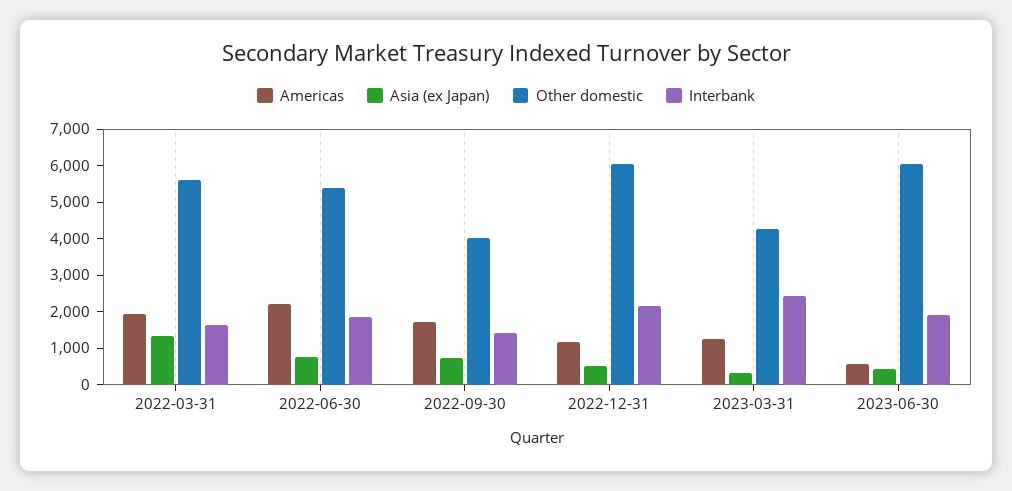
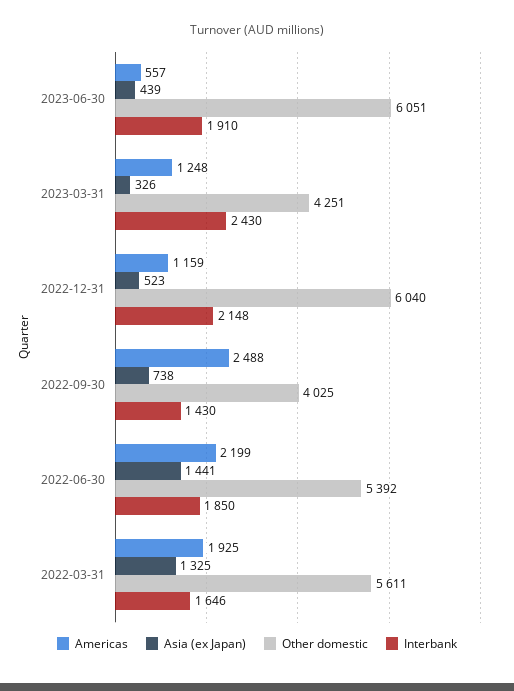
Asia (ex Japan), 2022-06-30: 750 -> 1441
Americas, 2022-09-30: 1750 -> 2488

